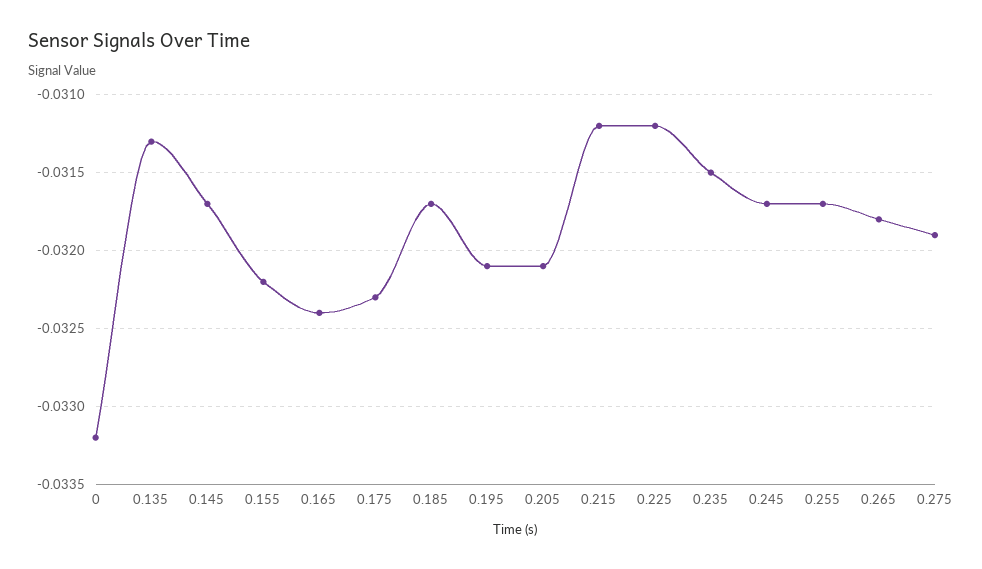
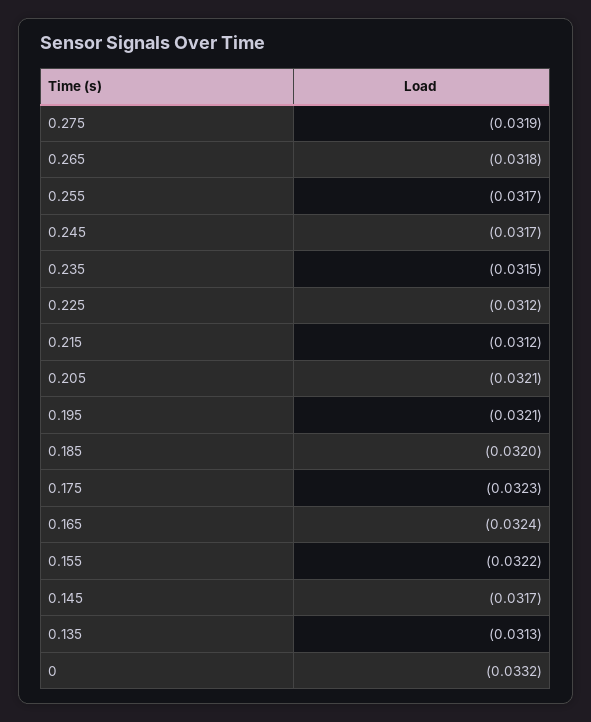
0.185: -0.0317 -> -0.032

